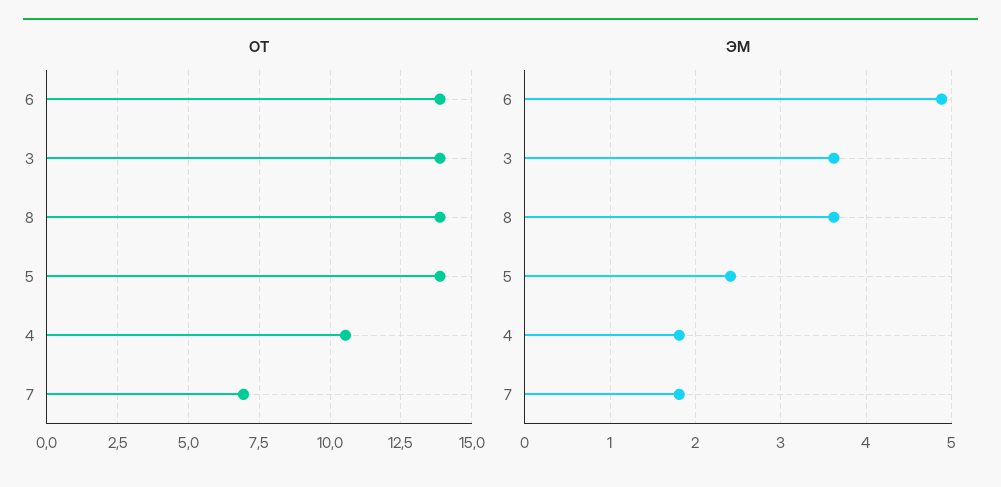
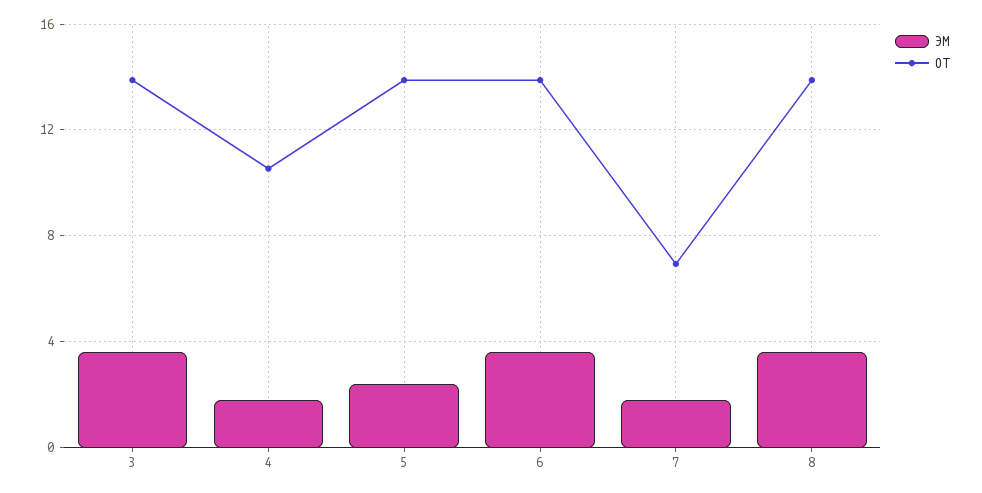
ЭМ, 6: 4.9 -> 3.5

